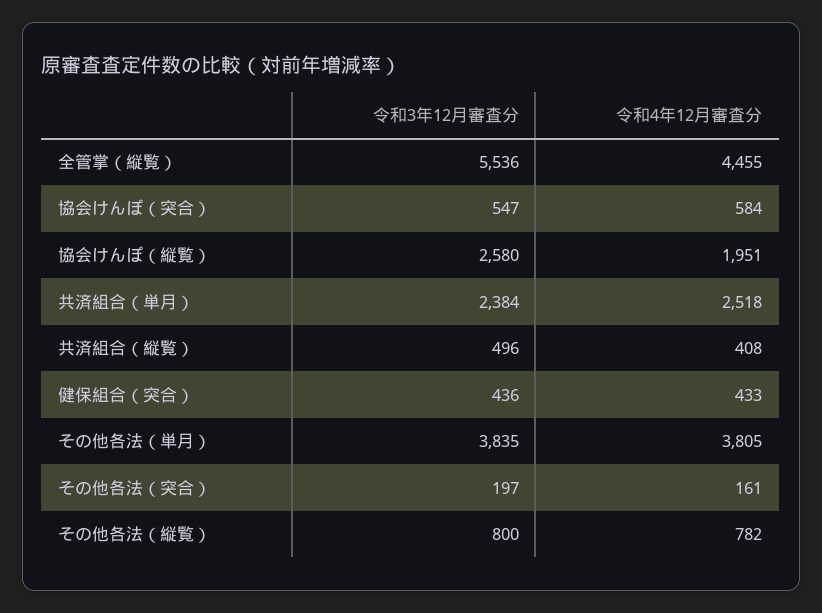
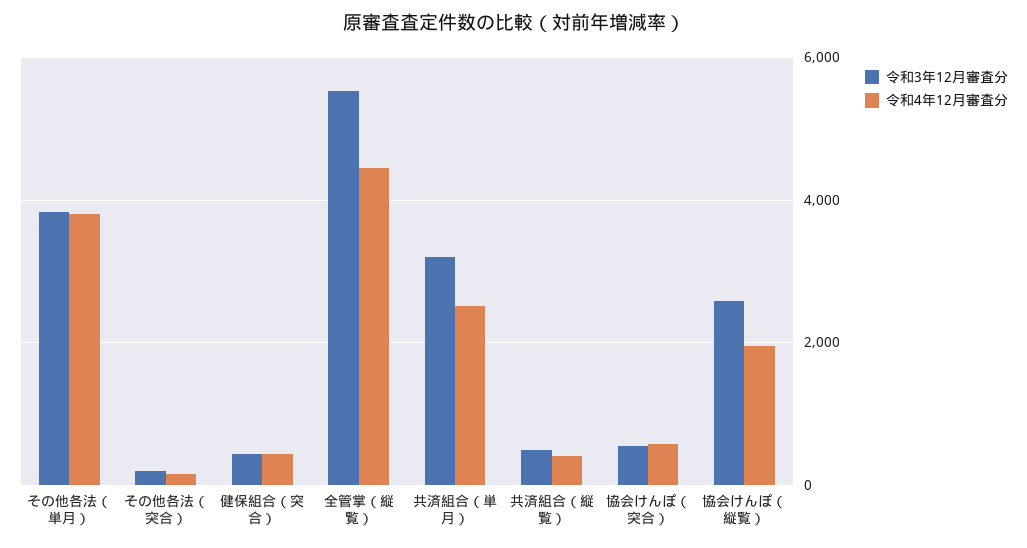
令和3年12月審査分, 共済組合（単月）: 2384 -> 3200
令和3年12月審査分, その他各法（縦覧）: 800 -> none
令和4年12月審査分, その他各法（縦覧）: 782 -> none

